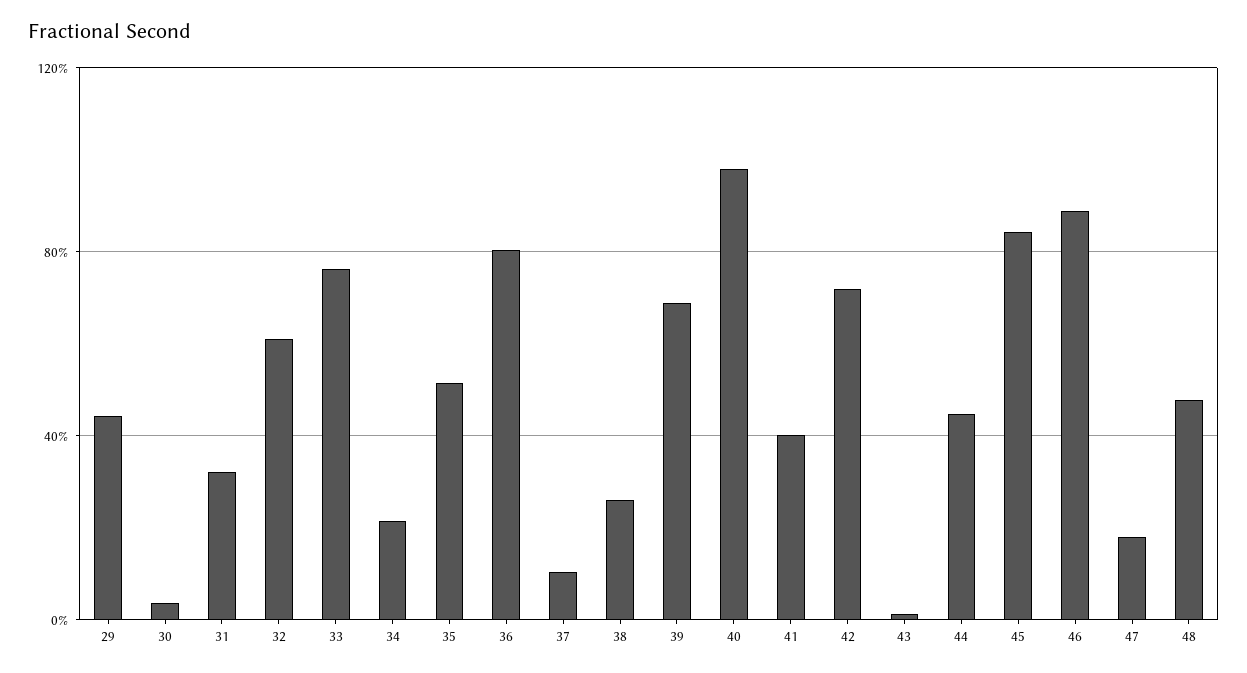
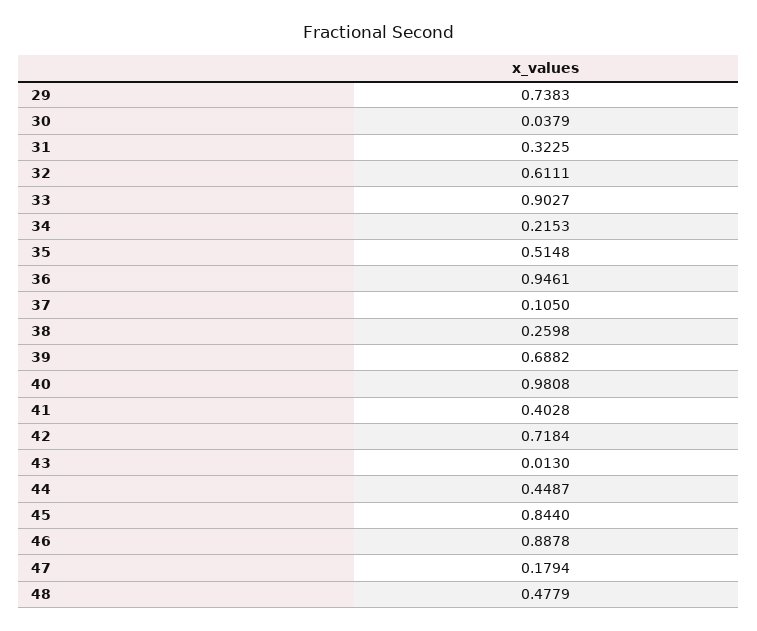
29: 0.45 -> 0.7383
33: 0.75 -> 0.9027
36: 0.8 -> 0.9461

